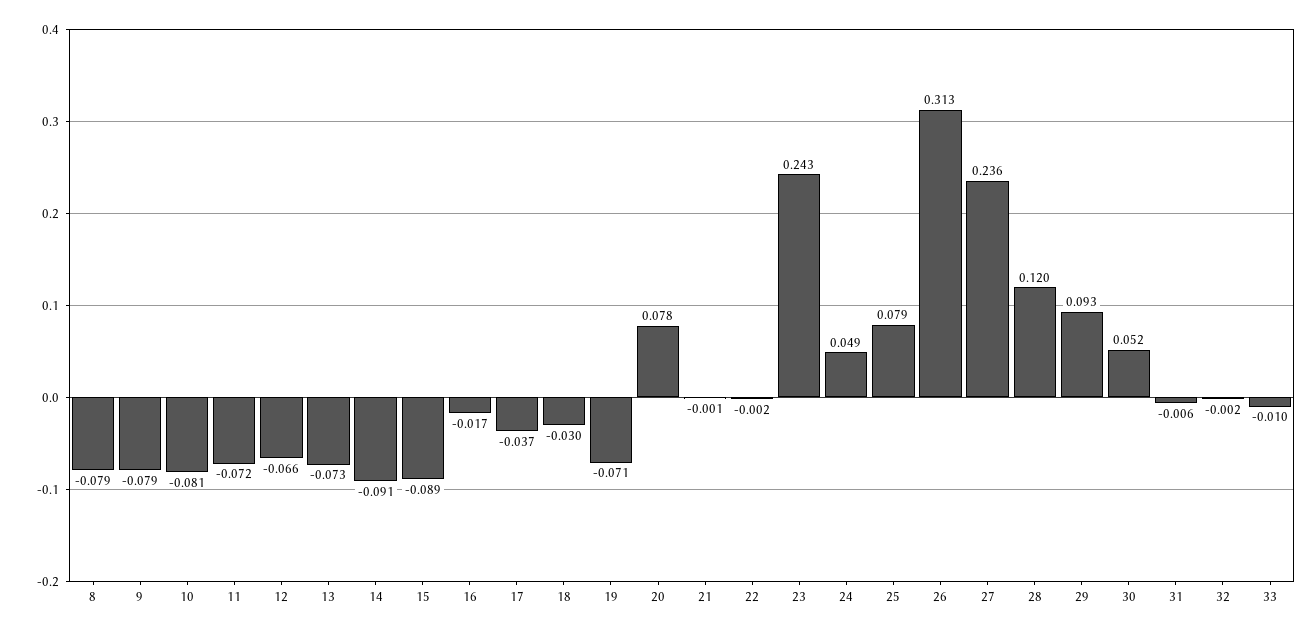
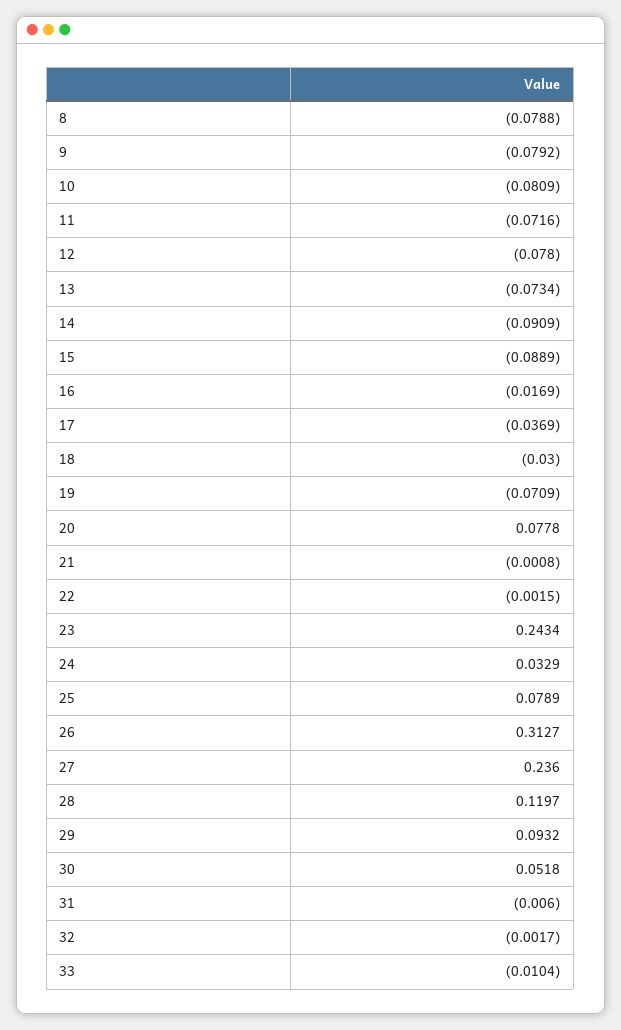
12: -0.066 -> -0.078
24: 0.049 -> 0.0329

